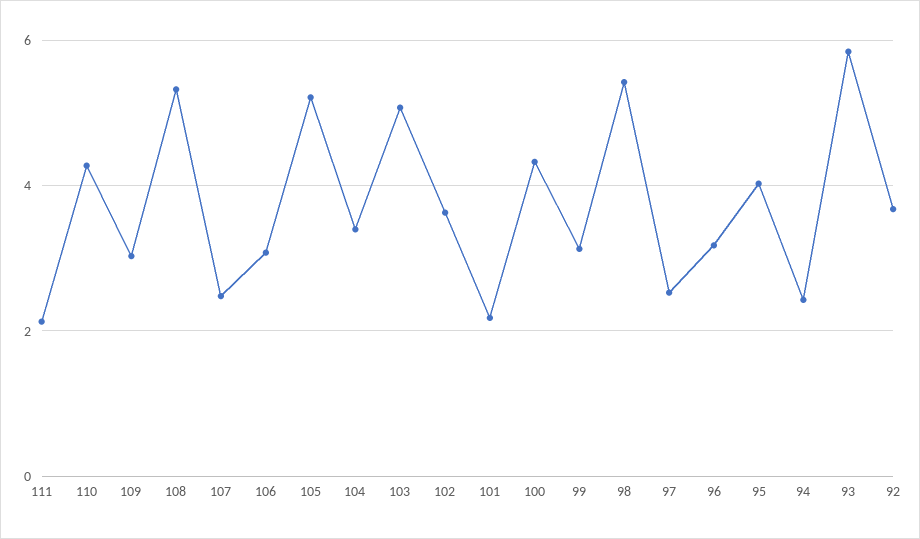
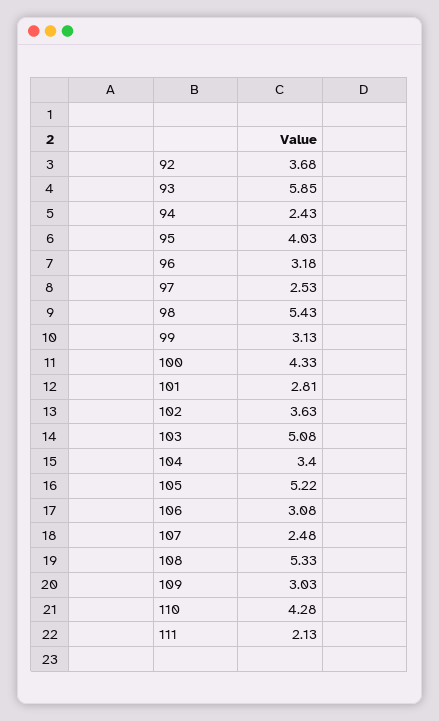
101: 2.2 -> 2.81

